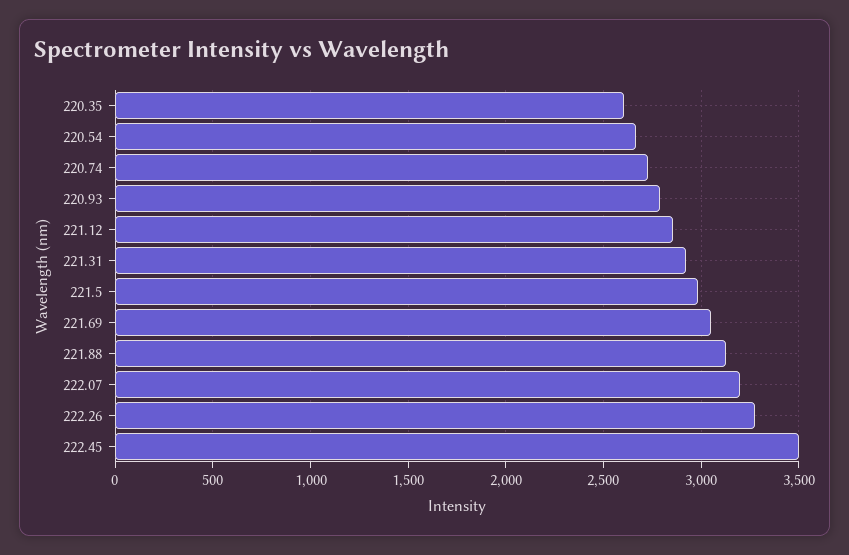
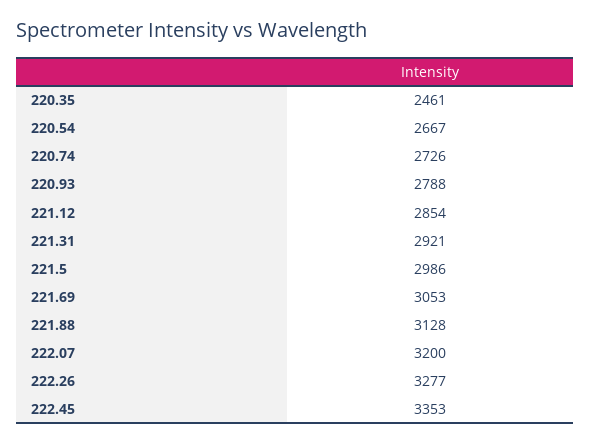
220.35: 2600 -> 2461
222.45: 3500 -> 3353

